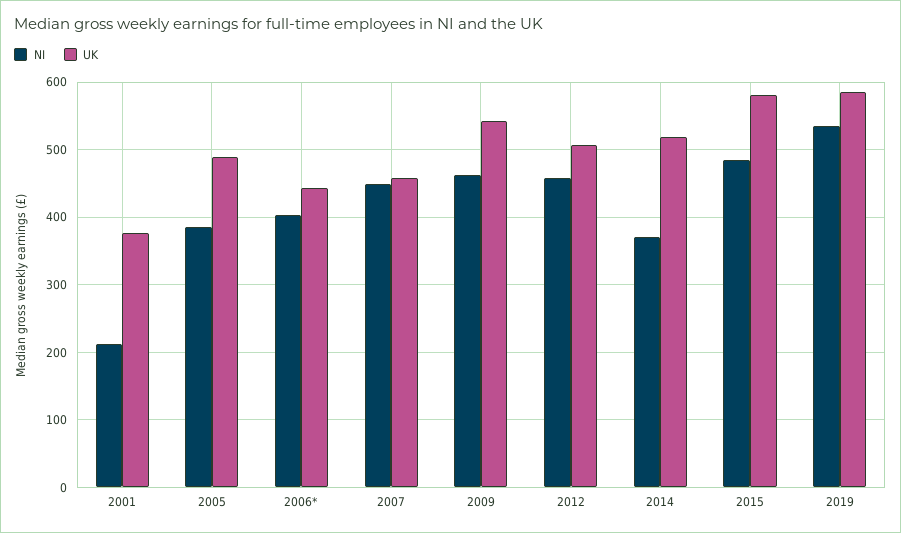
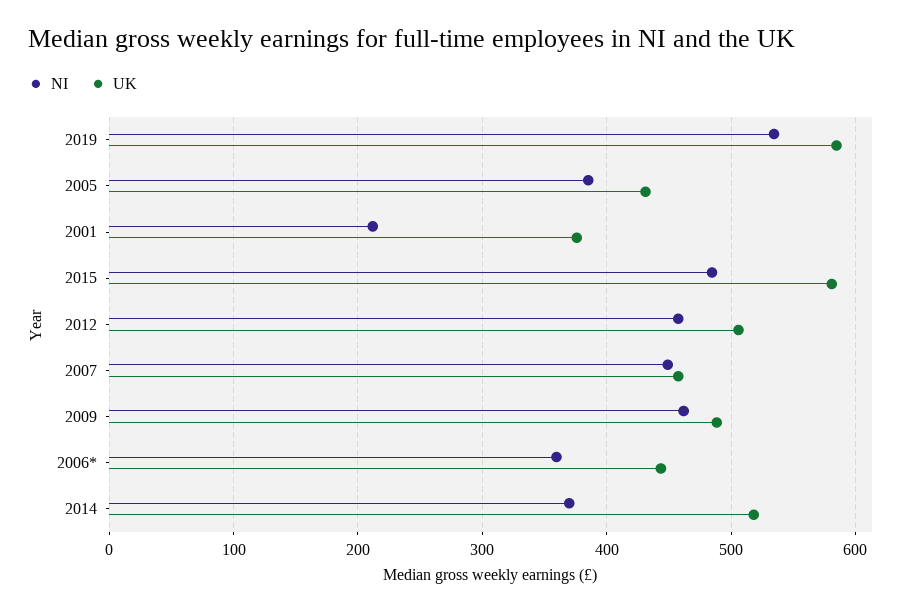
UK, 2005: 490 -> 430
NI, 2006*: 400 -> 360
UK, 2009: 540 -> 490

